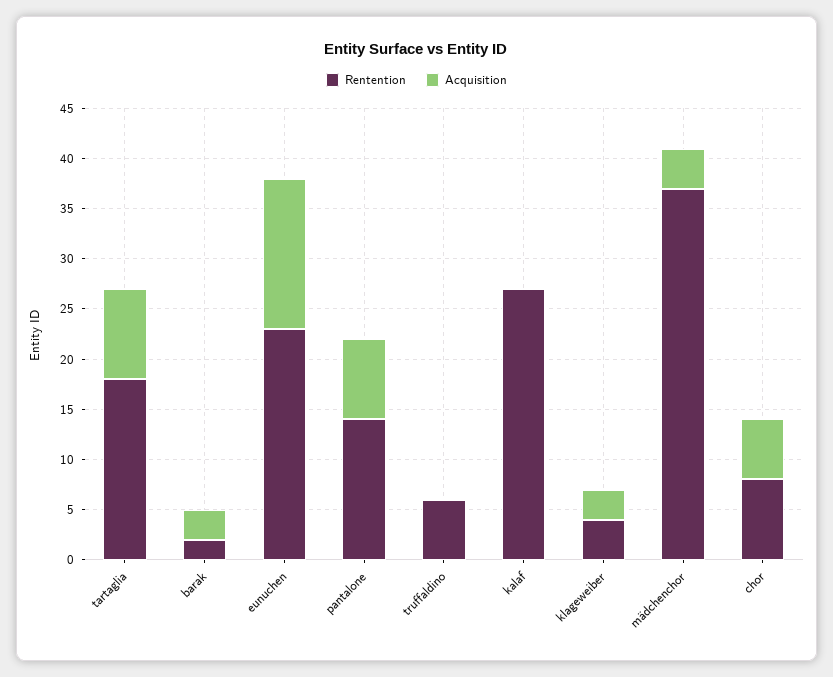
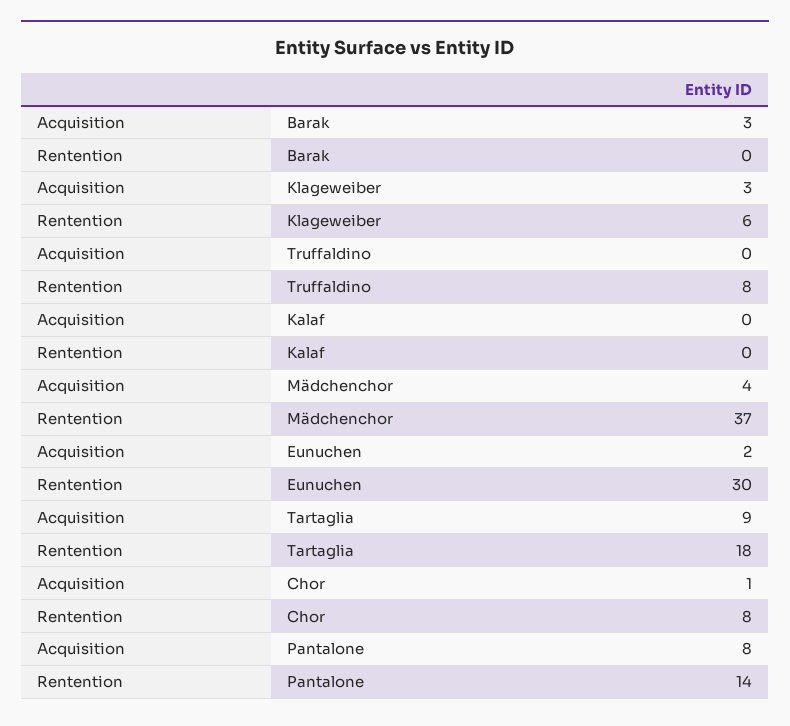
Rentention, barak: 2 -> 0
Rentention, eunuchen: 23 -> 30
Acquisition, eunuchen: 15 -> 2
Rentention, truffaldino: 6 -> 8
Rentention, kalaf: 27 -> 0
Rentention, klageweiber: 4 -> 6
Acquisition, chor: 6 -> 1

